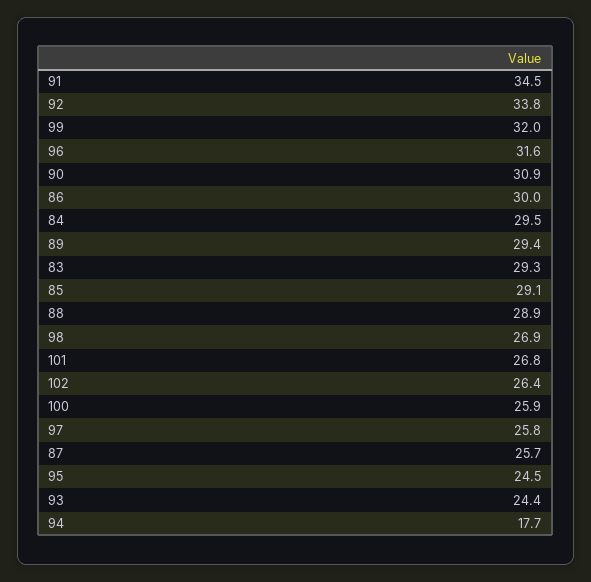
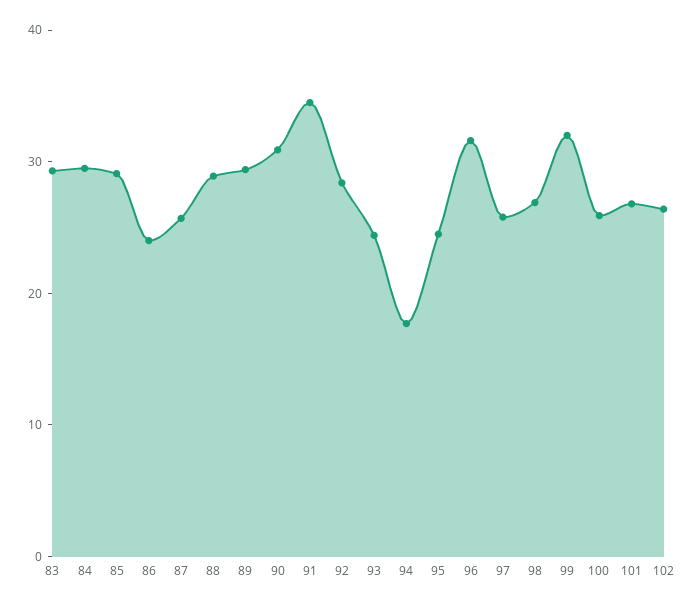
92: 33.8 -> 28
86: 30 -> 24

